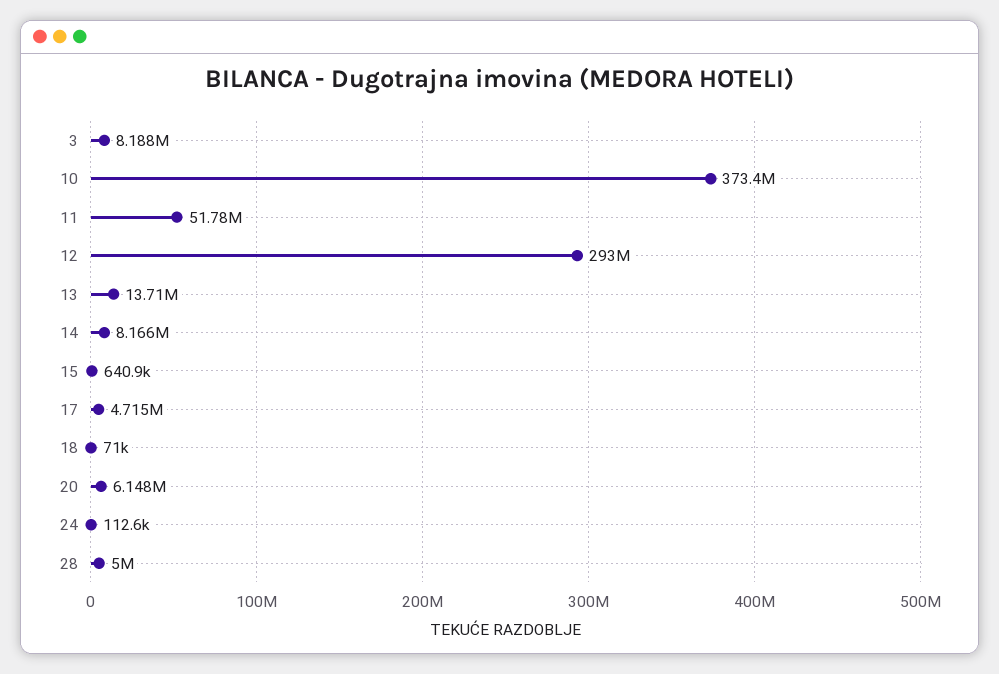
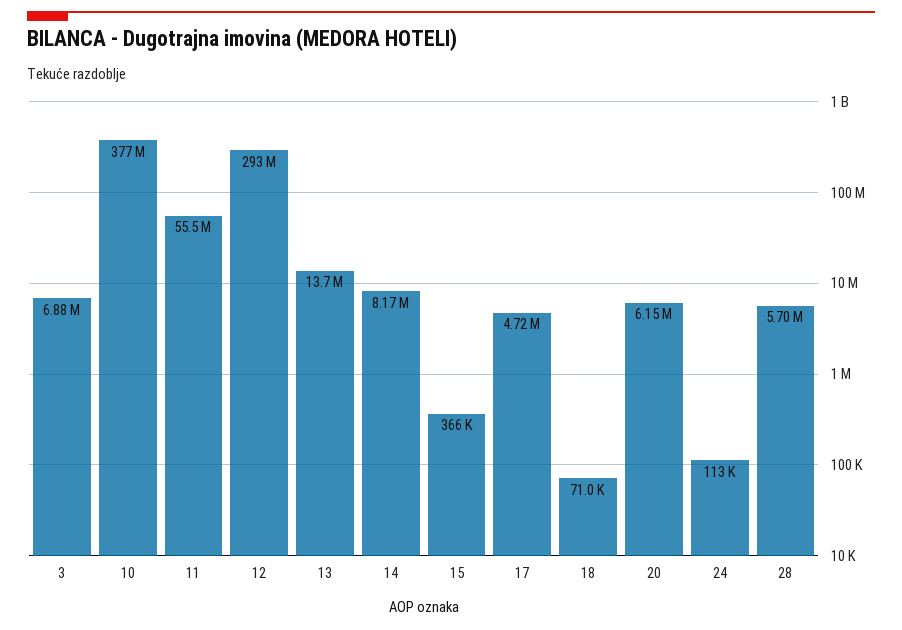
3: 8188000 -> 6880000
10: 373400000 -> 377000000
11: 51780000 -> 55500000
15: 640900 -> 366000
28: 5000000 -> 5700000

